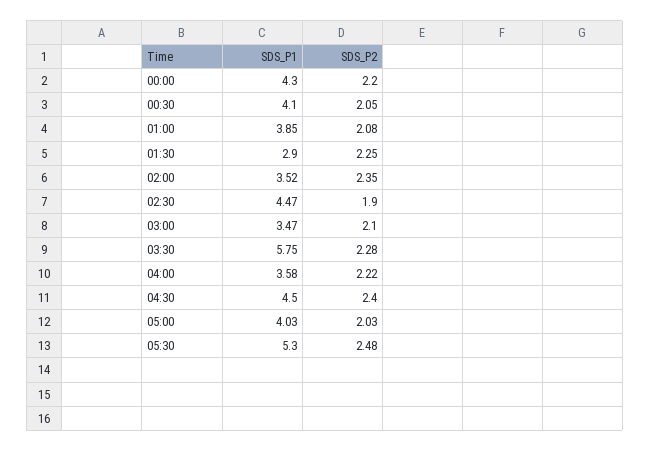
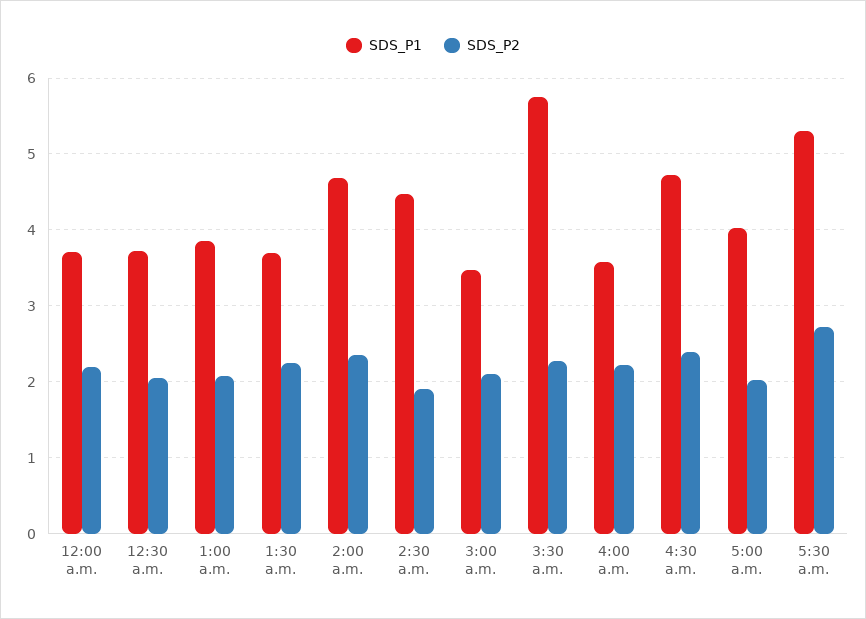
SDS_P1, 00:00: 4.3 -> 3.7
SDS_P1, 00:30: 4.1 -> 3.7
SDS_P1, 01:30: 2.9 -> 3.7
SDS_P1, 02:00: 3.52 -> 4.7
SDS_P1, 04:30: 4.5 -> 4.7
SDS_P2, 05:30: 2.48 -> 2.7

